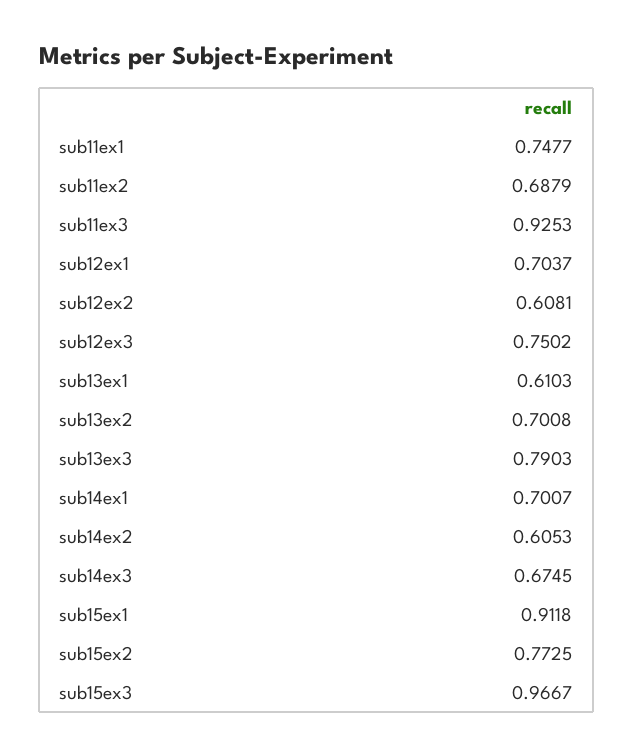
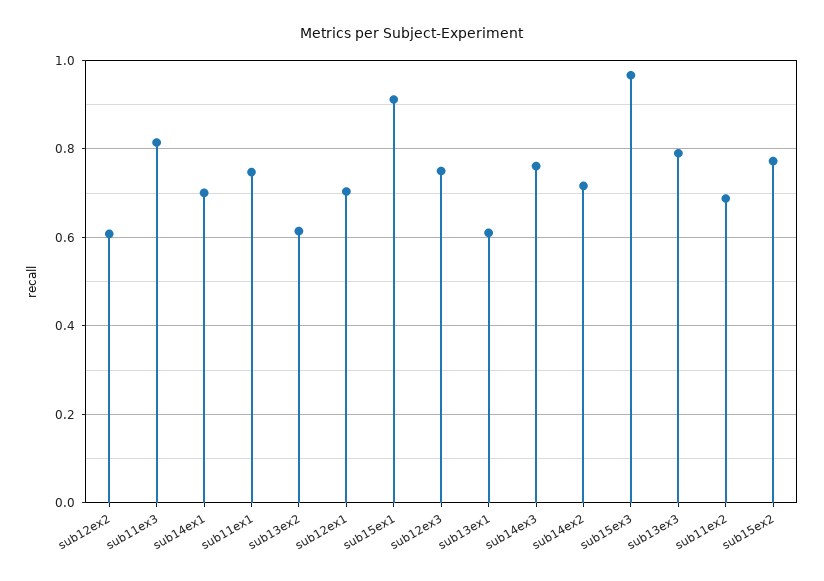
sub11ex3: 0.9253 -> 0.82
sub13ex2: 0.7008 -> 0.62
sub14ex2: 0.6053 -> 0.72
sub14ex3: 0.6745 -> 0.76

